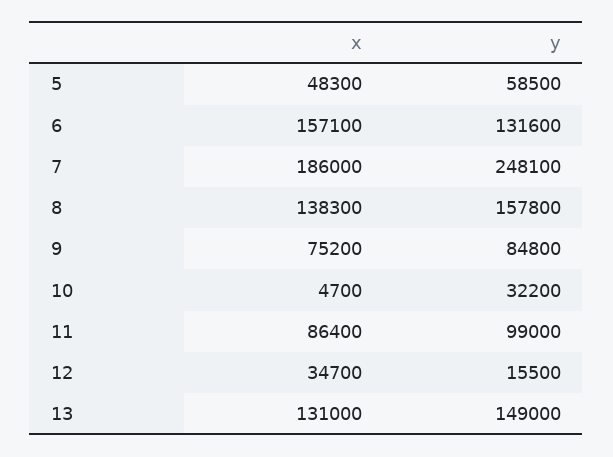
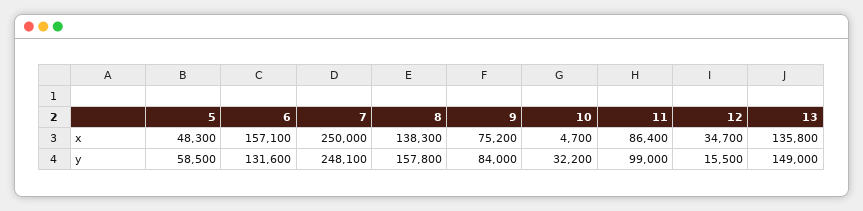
x, 7: 186000 -> 250000
y, 9: 84800 -> 84000
x, 13: 131000 -> 135800

